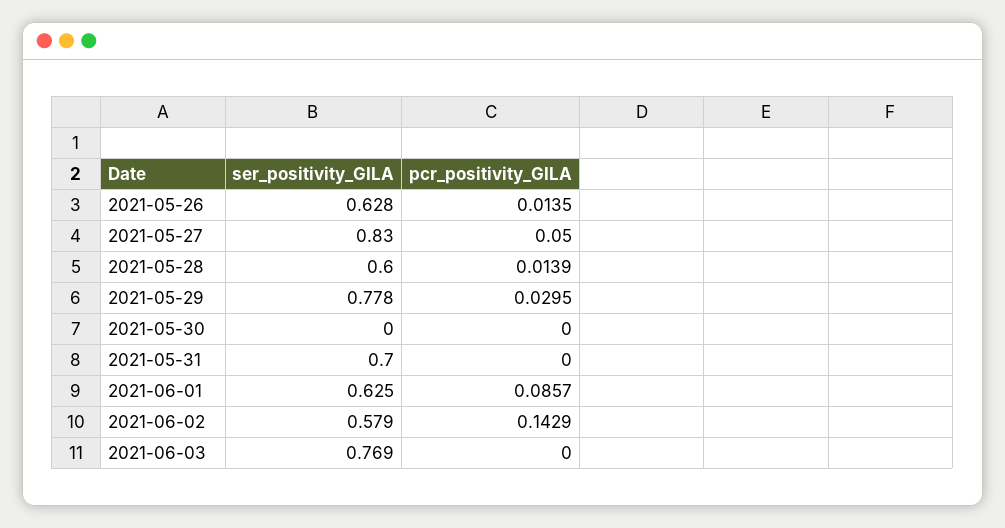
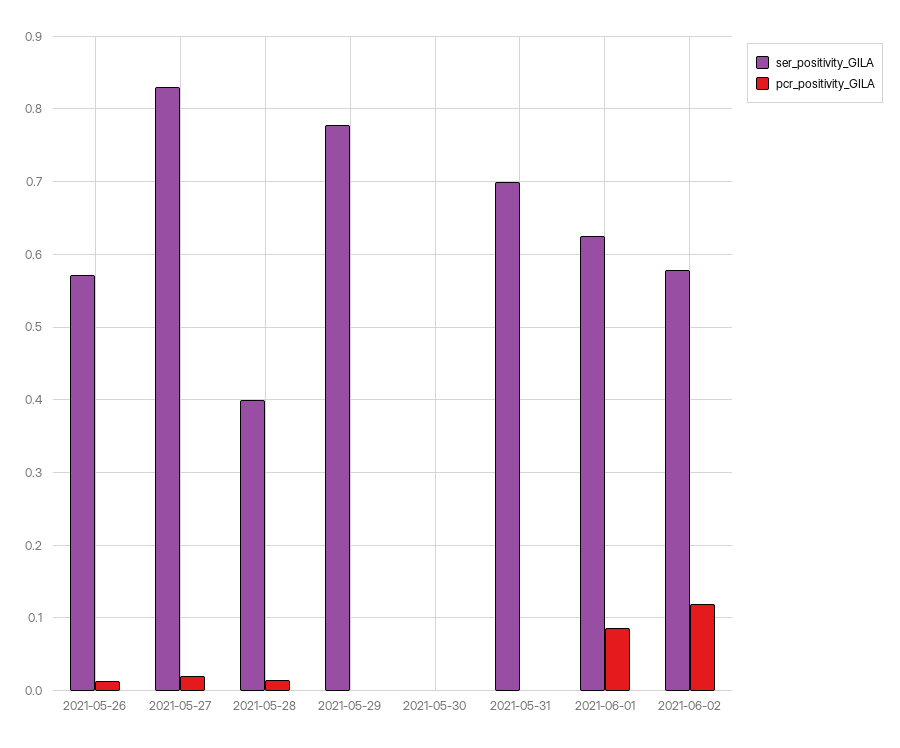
ser_positivity_GILA, 2021-05-26: 0.628 -> 0.57
pcr_positivity_GILA, 2021-05-27: 0.05 -> 0.02
ser_positivity_GILA, 2021-05-28: 0.6 -> 0.4
pcr_positivity_GILA, 2021-05-29: 0.0295 -> 0
pcr_positivity_GILA, 2021-06-02: 0.1429 -> 0.12
ser_positivity_GILA, 2021-06-03: 0.769 -> none
pcr_positivity_GILA, 2021-06-03: 0 -> none

